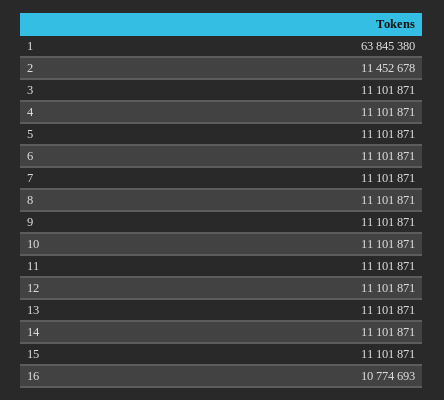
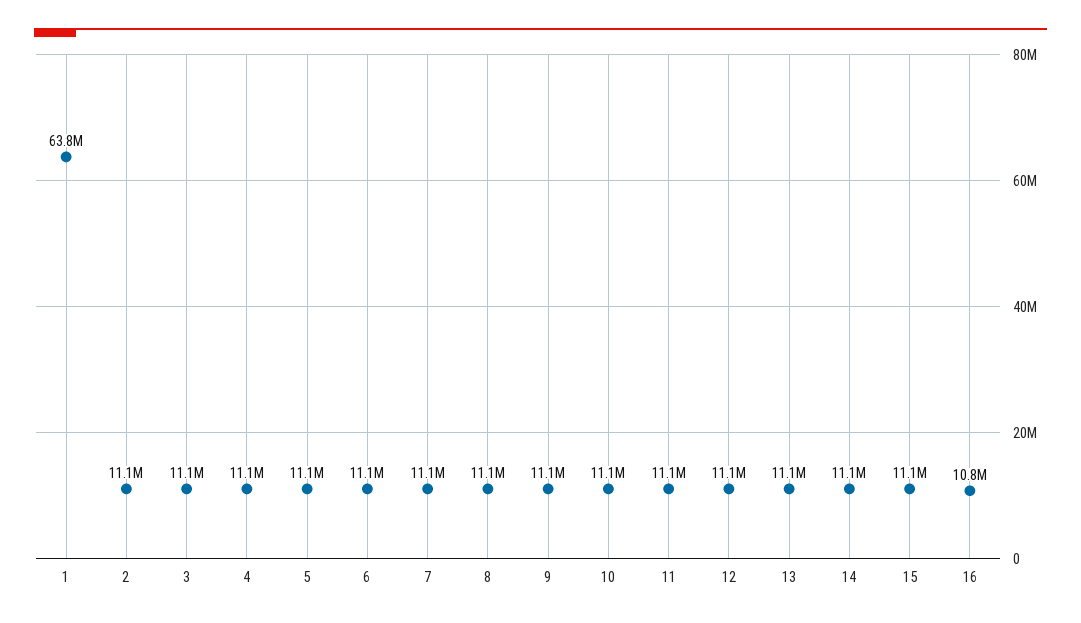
2: 11452678 -> 11100000

